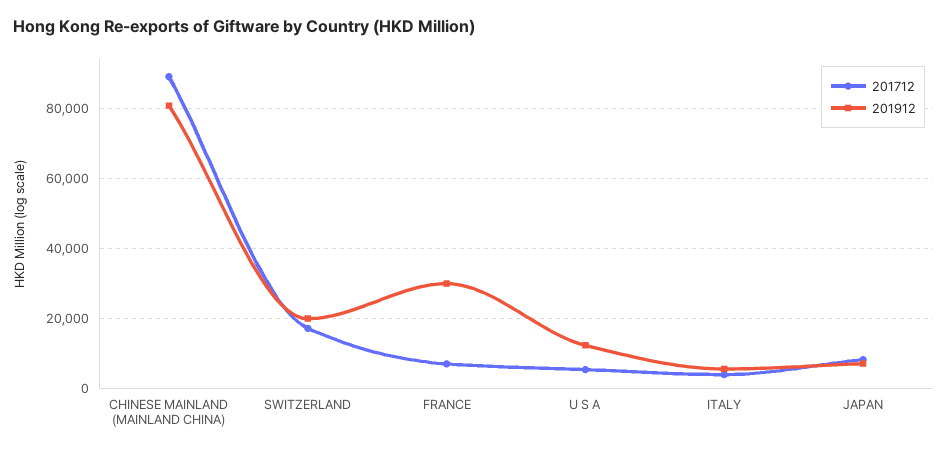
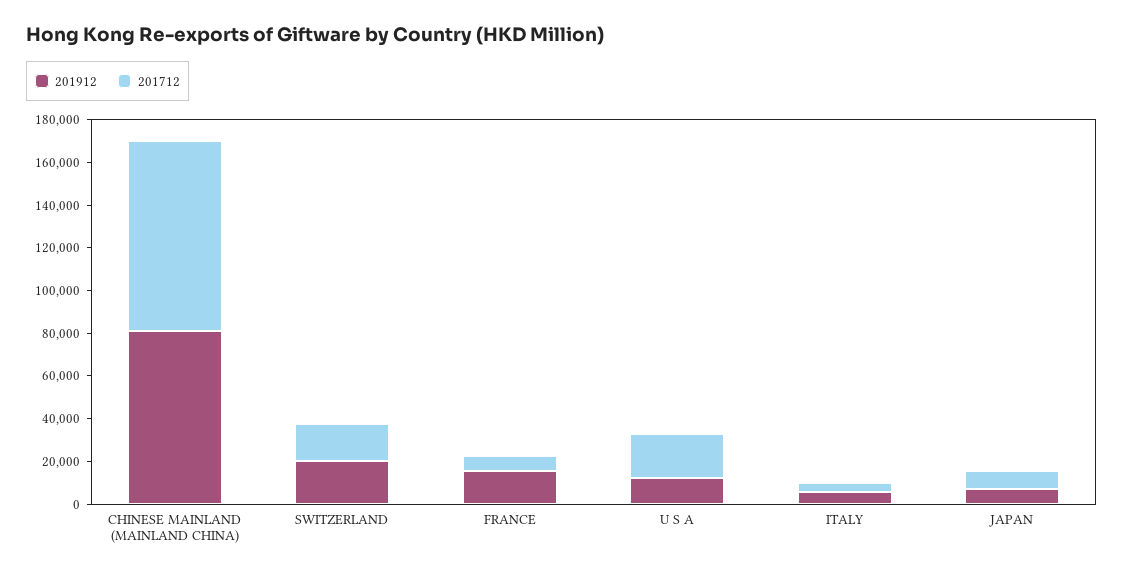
201912, FRANCE: 30000 -> 15000
201712, U S A: 6000 -> 20000

